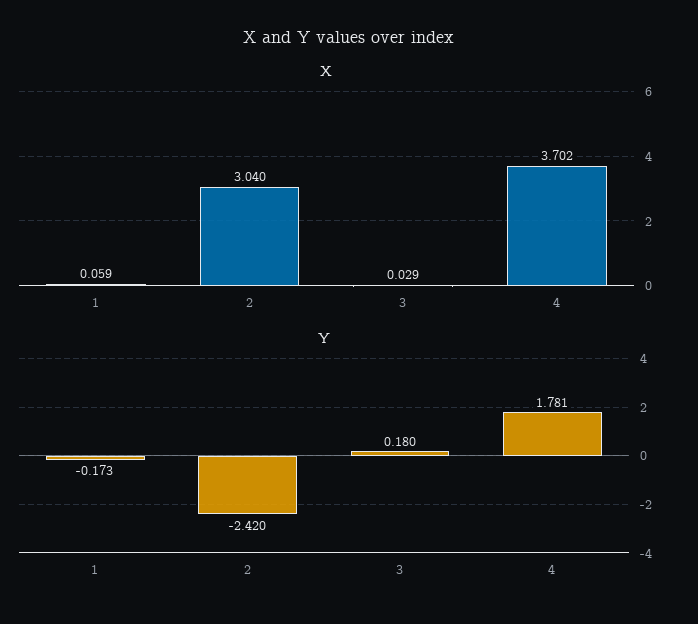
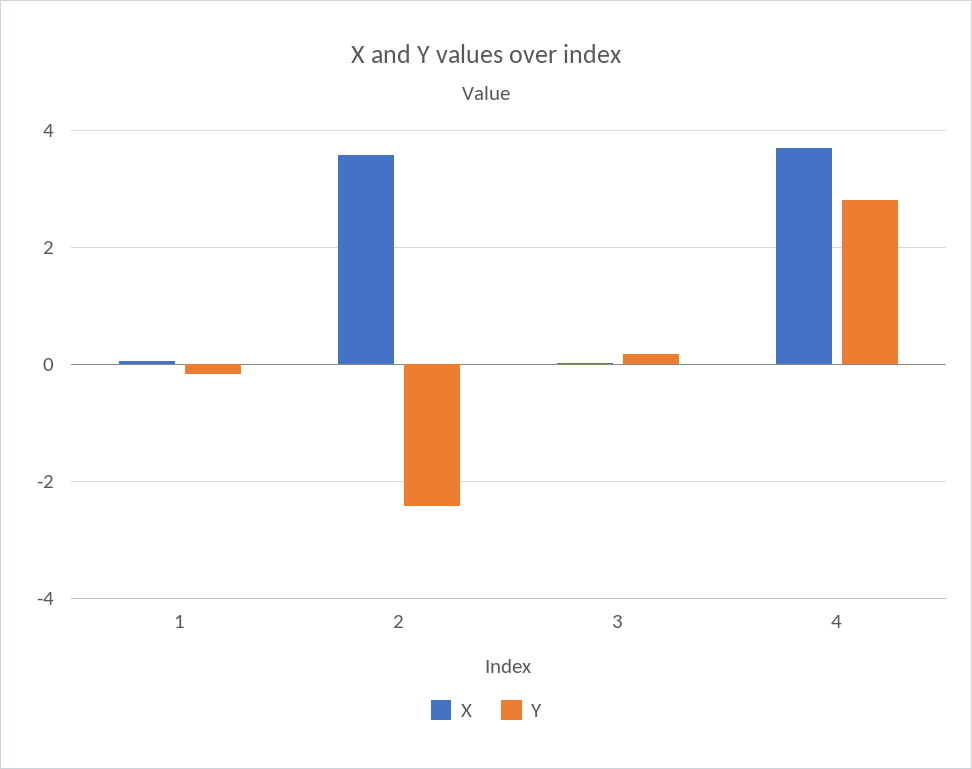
X, 2: 3.04 -> 3.6
Y, 4: 1.781 -> 2.8

